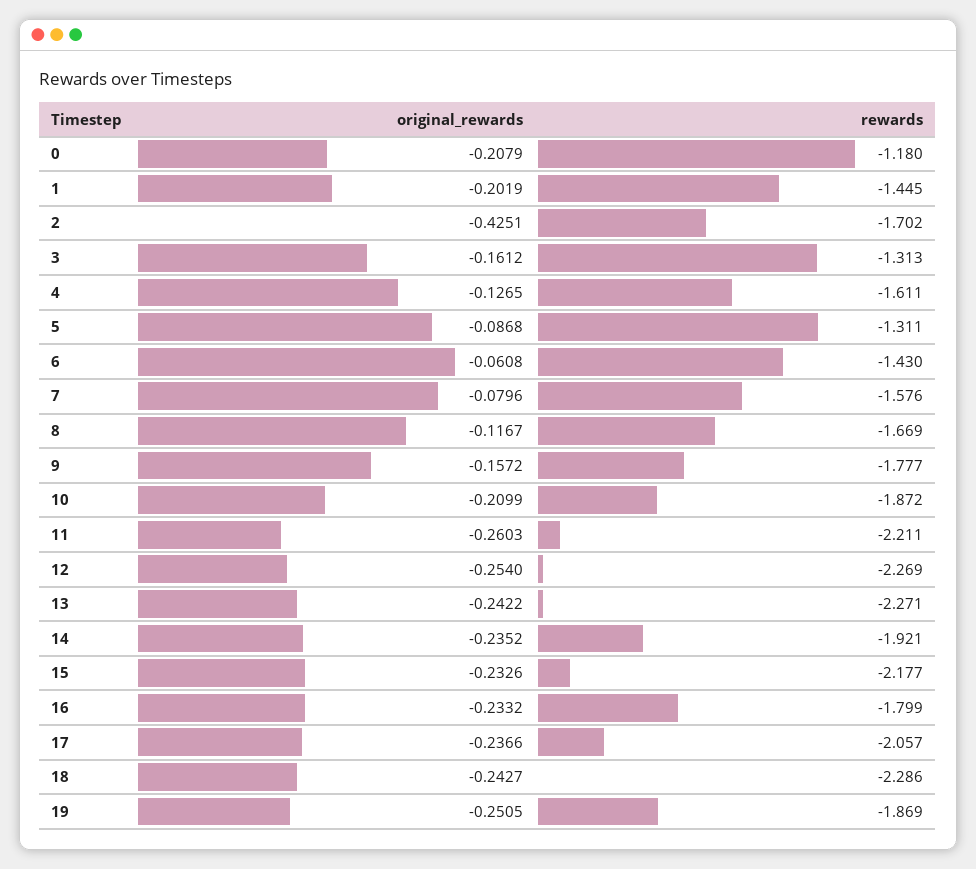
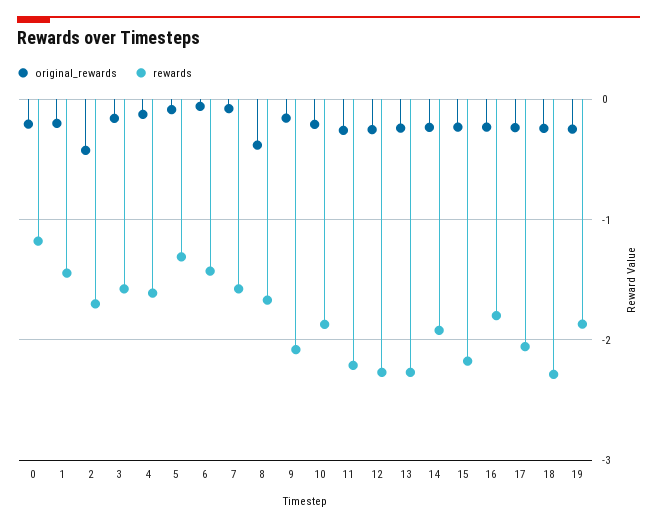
rewards, 3: -1.313 -> -1.6
original_rewards, 8: -0.1167 -> -0.4
rewards, 9: -1.777 -> -2.1

